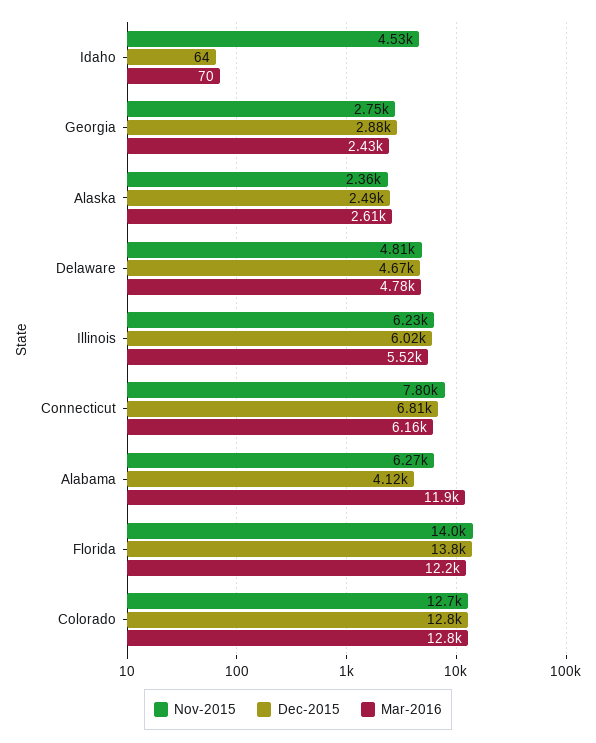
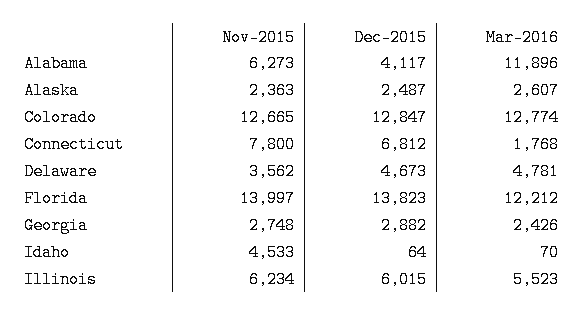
Nov-2015, Delaware: 4810 -> 3562
Mar-2016, Connecticut: 6160 -> 1768

